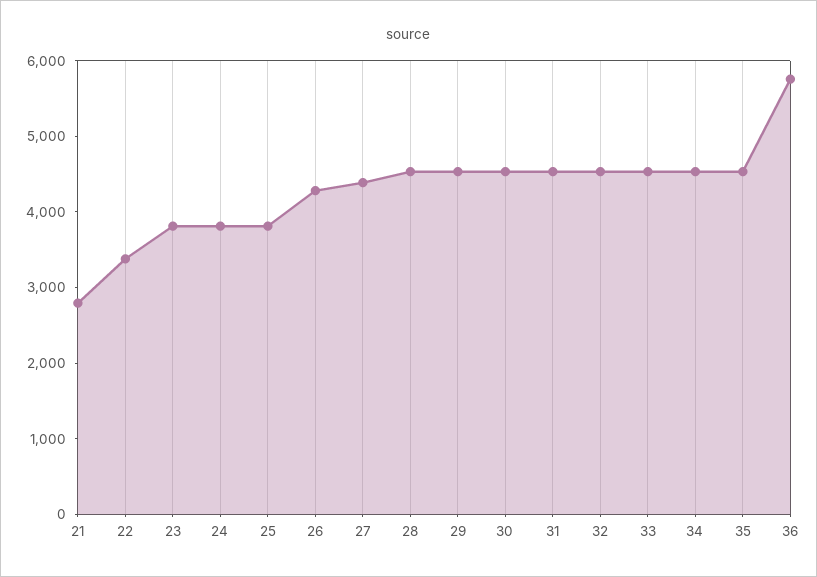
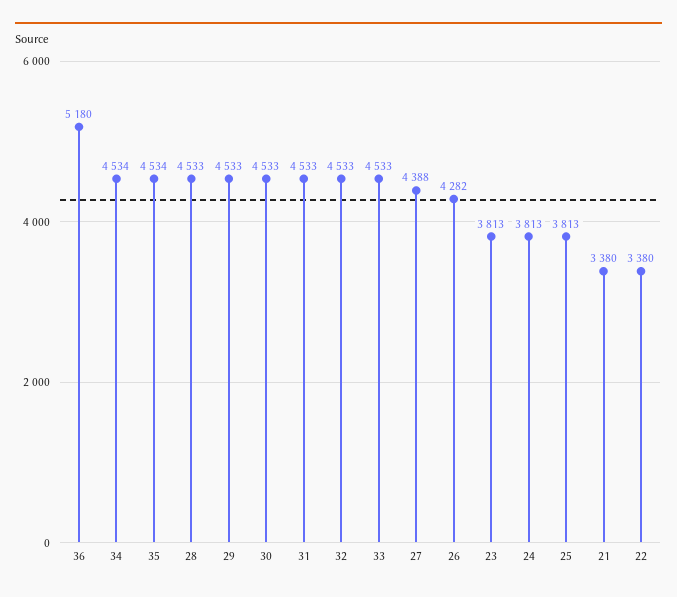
21: 2800 -> 3380
36: 5800 -> 5180

